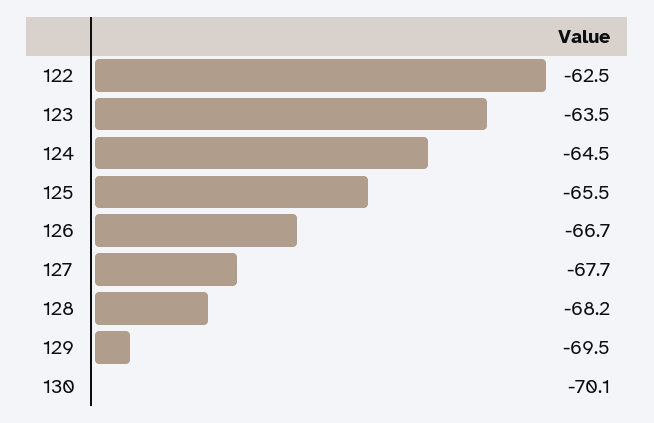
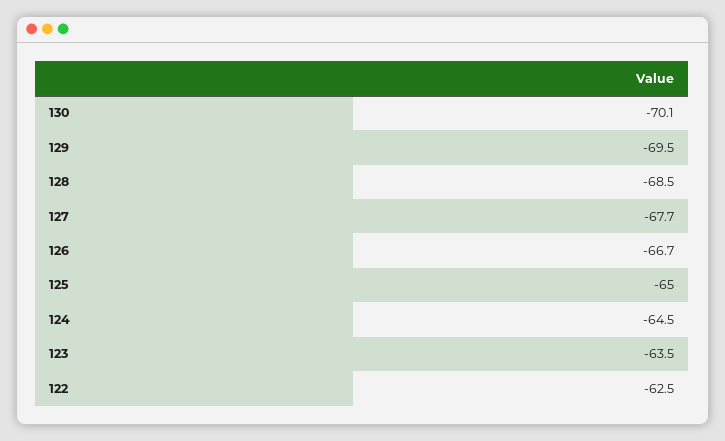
125: -65.5 -> -65
128: -68.2 -> -68.5

